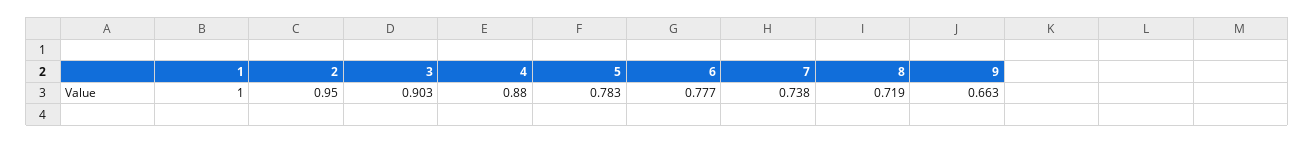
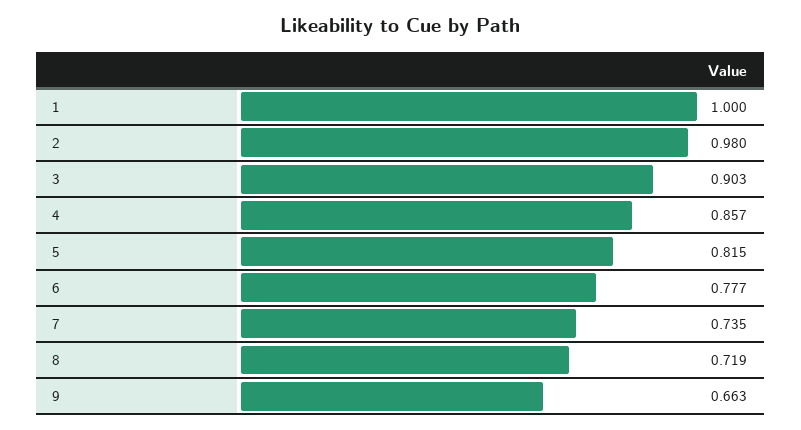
2: 0.95 -> 0.98
4: 0.88 -> 0.857
5: 0.783 -> 0.815
7: 0.738 -> 0.735

